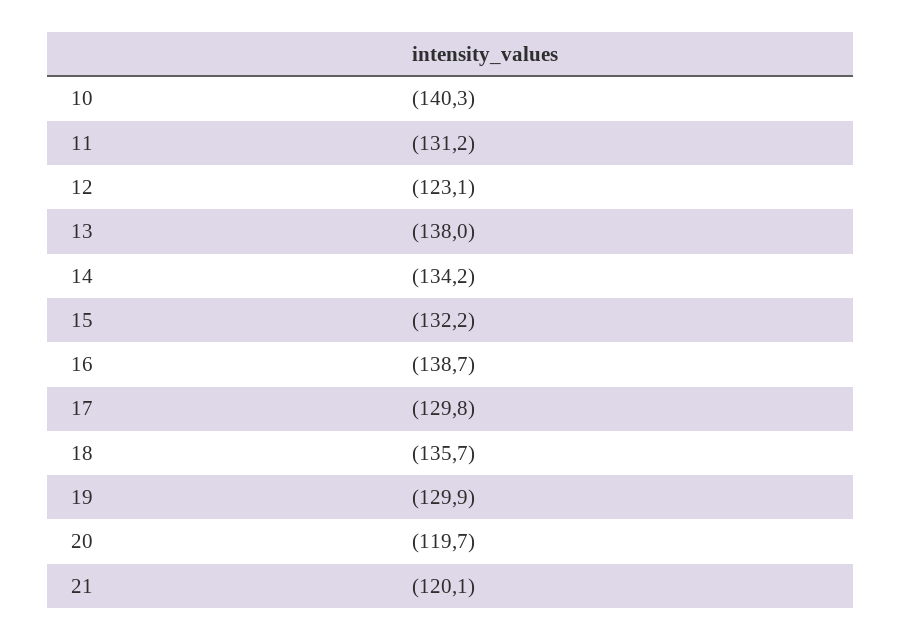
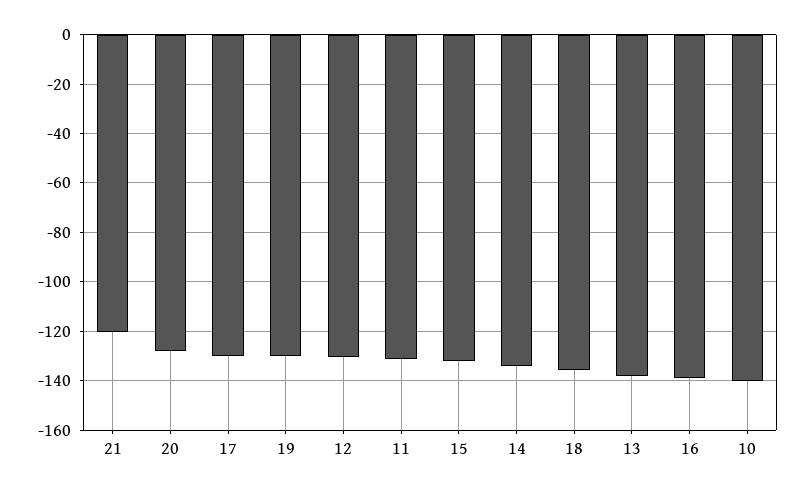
12: -123.1 -> -130
20: -119.7 -> -127.5

